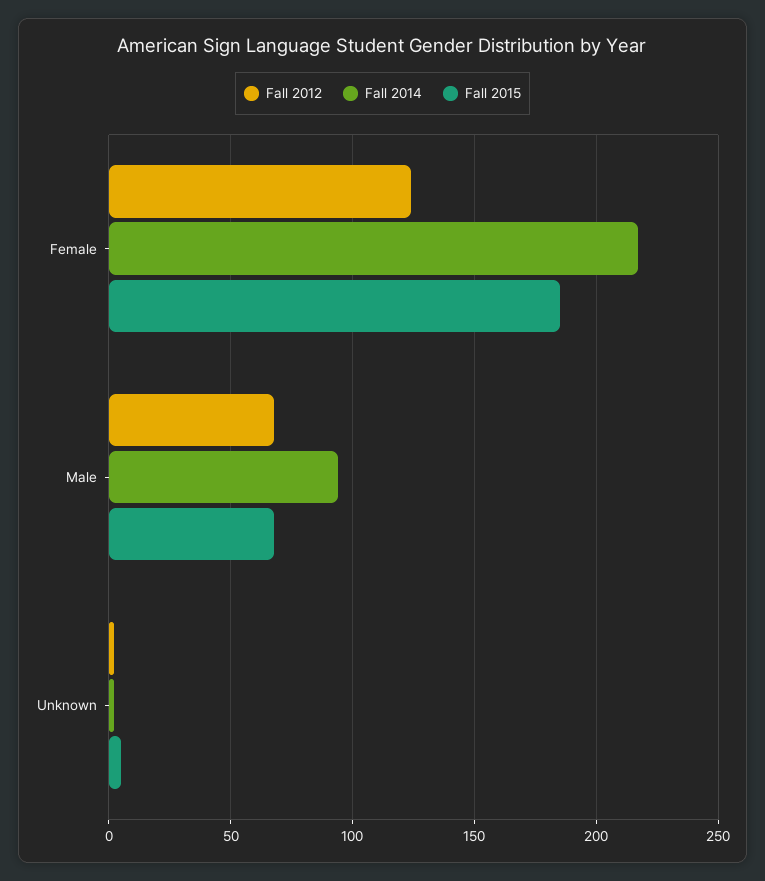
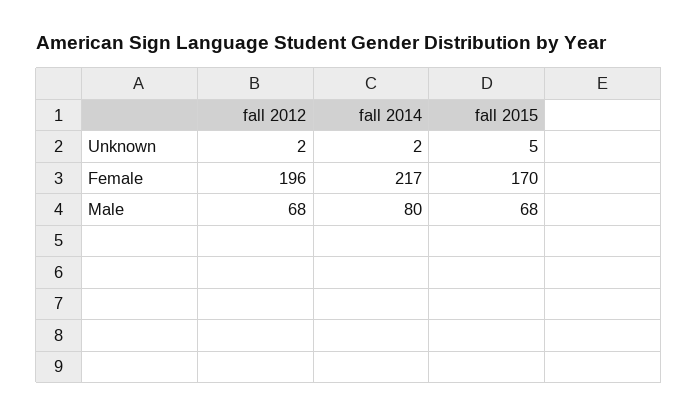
Fall 2012, Female: 125 -> 196
Fall 2015, Female: 185 -> 170
Fall 2014, Male: 95 -> 80

